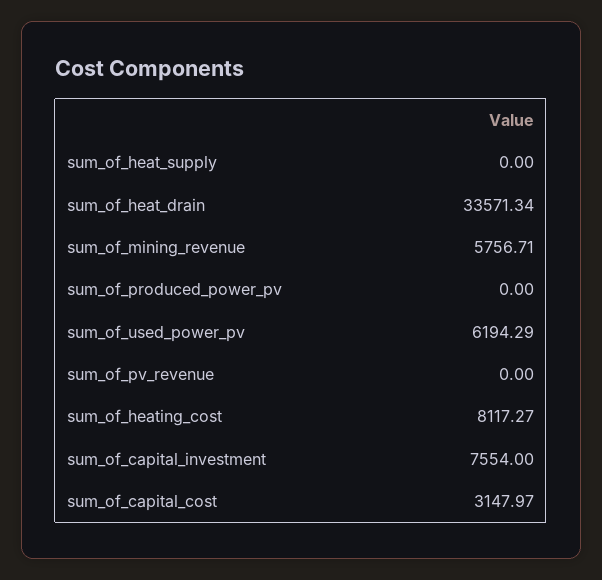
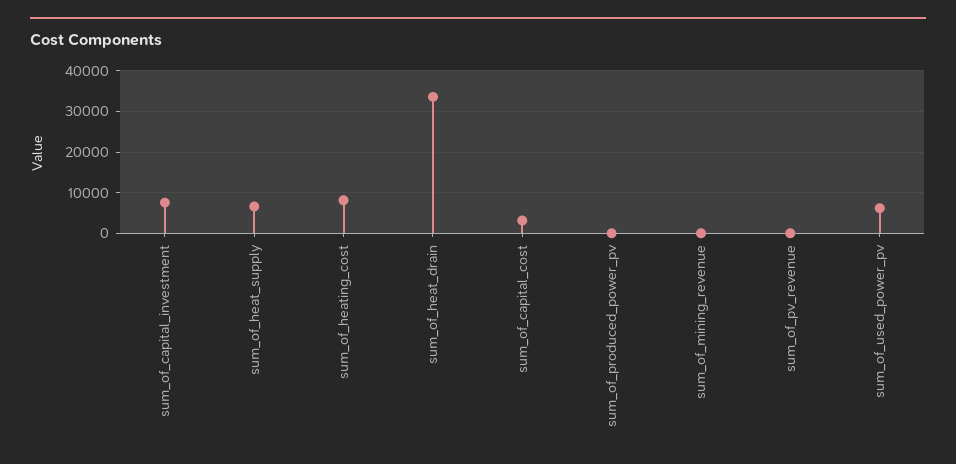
sum_of_heat_supply: 0 -> 6000
sum_of_mining_revenue: 5756.71 -> 0

